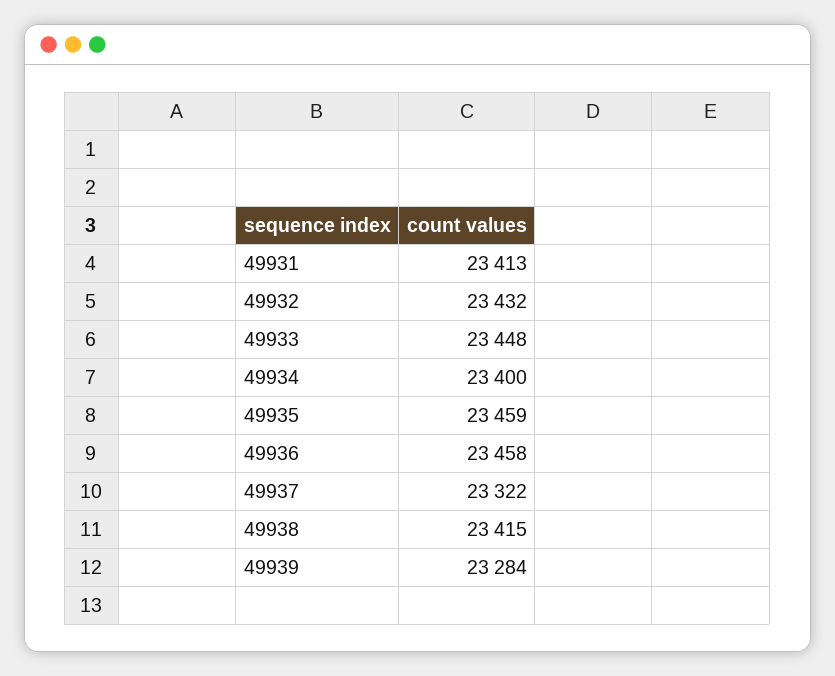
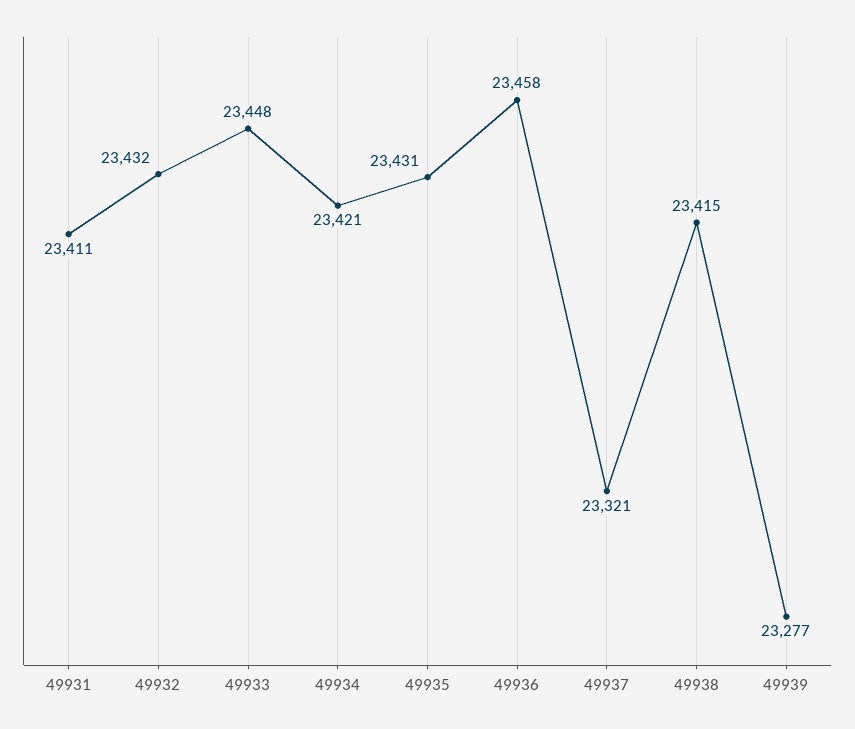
49931: 23413 -> 23411
49934: 23400 -> 23421
49935: 23459 -> 23431
49937: 23322 -> 23321
49939: 23284 -> 23277

